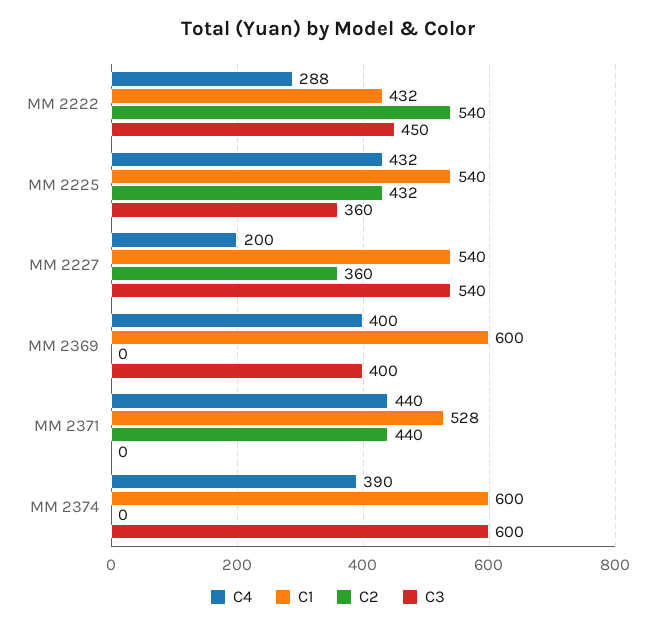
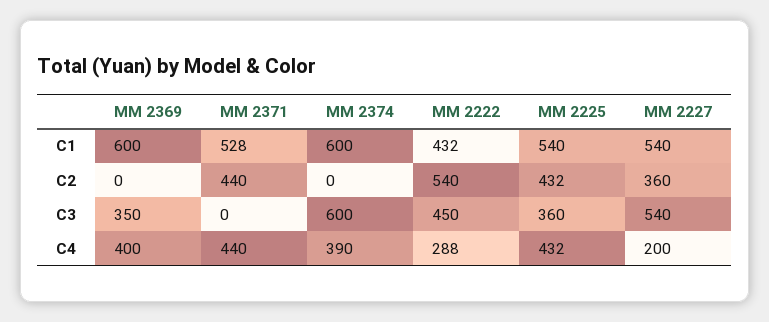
C3, MM 2369: 400 -> 350

